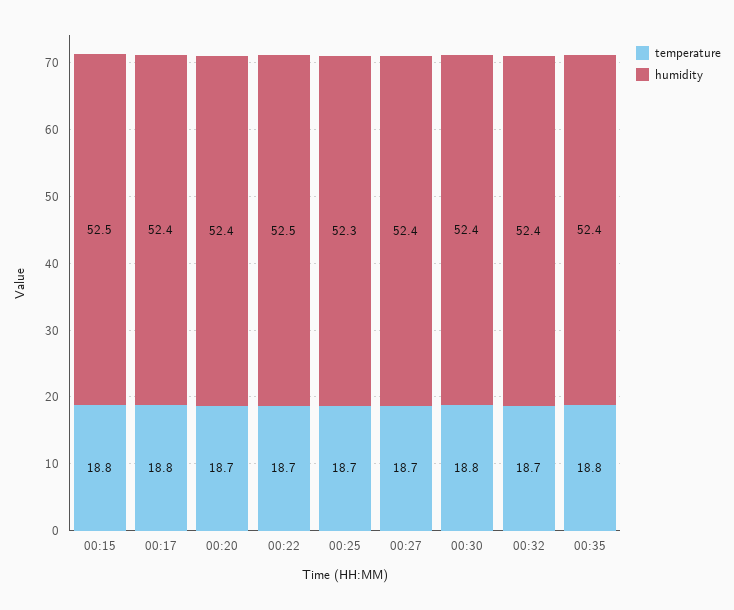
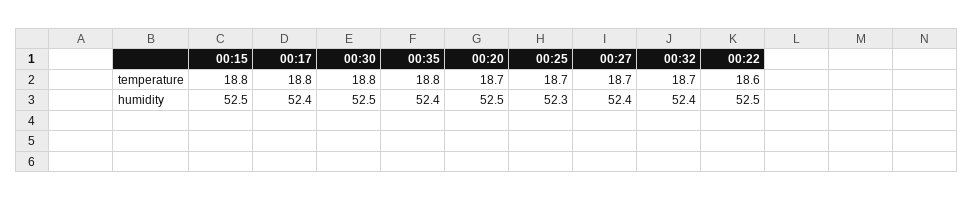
humidity, 00:20: 52.4 -> 52.5
temperature, 00:22: 18.7 -> 18.6
humidity, 00:30: 52.4 -> 52.5

